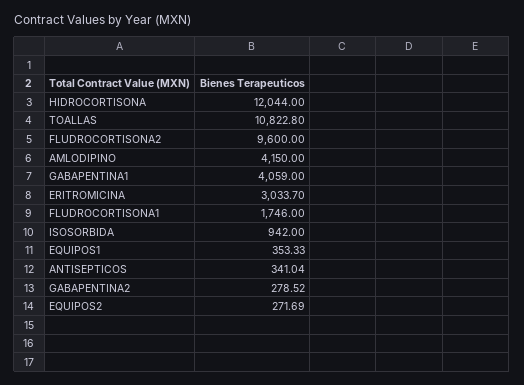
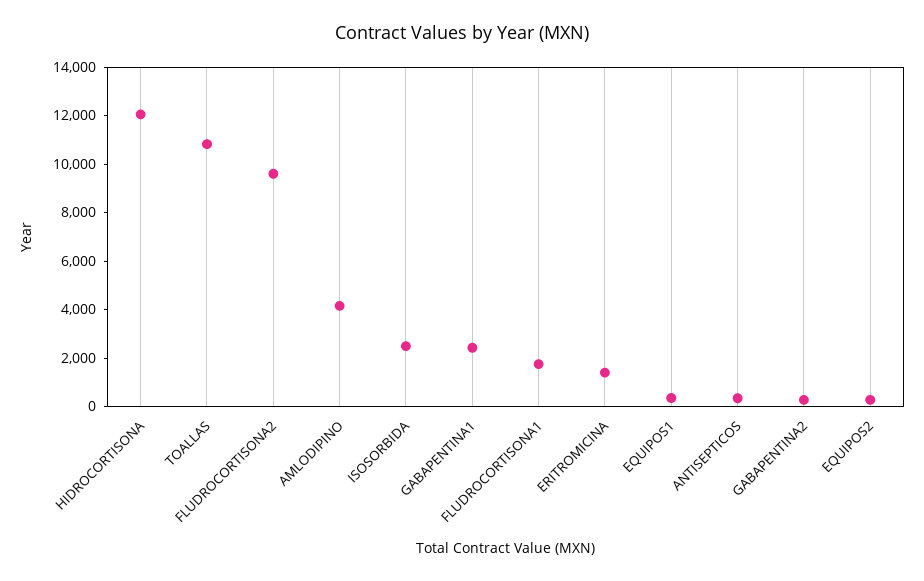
GABAPENTINA1: 4059 -> 2500
ERITROMICINA: 3033.7 -> 1500
ISOSORBIDA: 942 -> 2500

